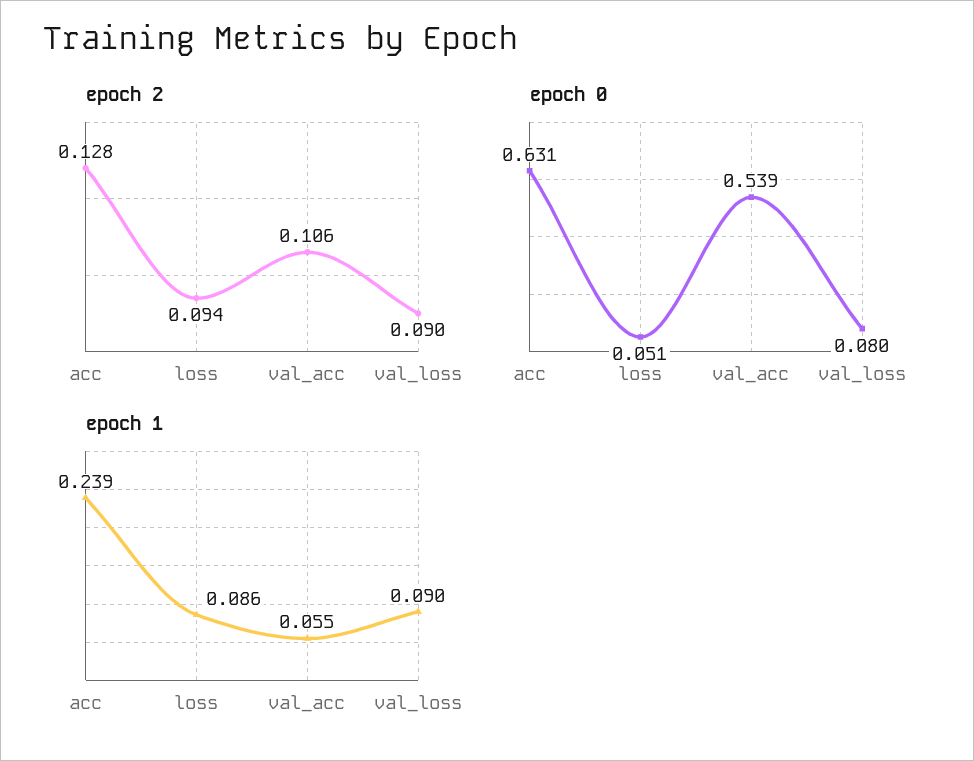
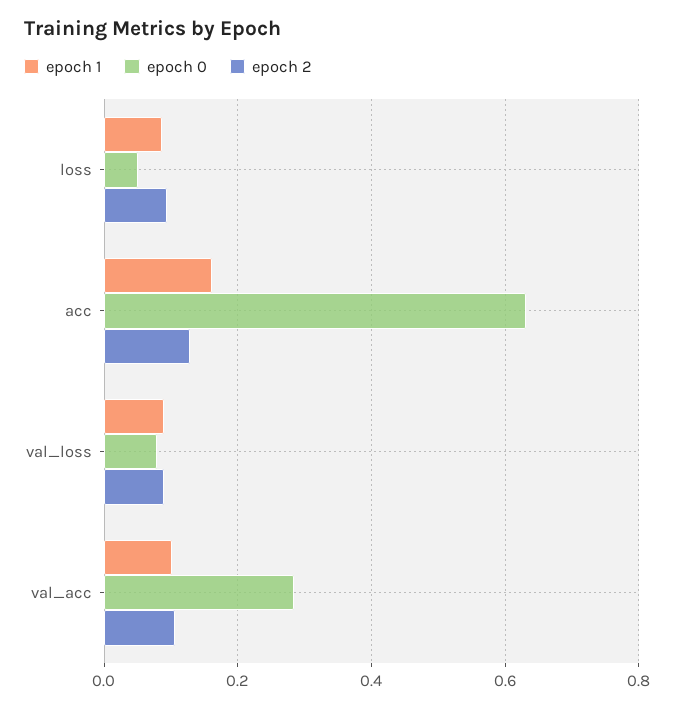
epoch 0, val_acc: 0.539 -> 0.28
epoch 1, acc: 0.239 -> 0.16
epoch 1, val_acc: 0.055 -> 0.1

